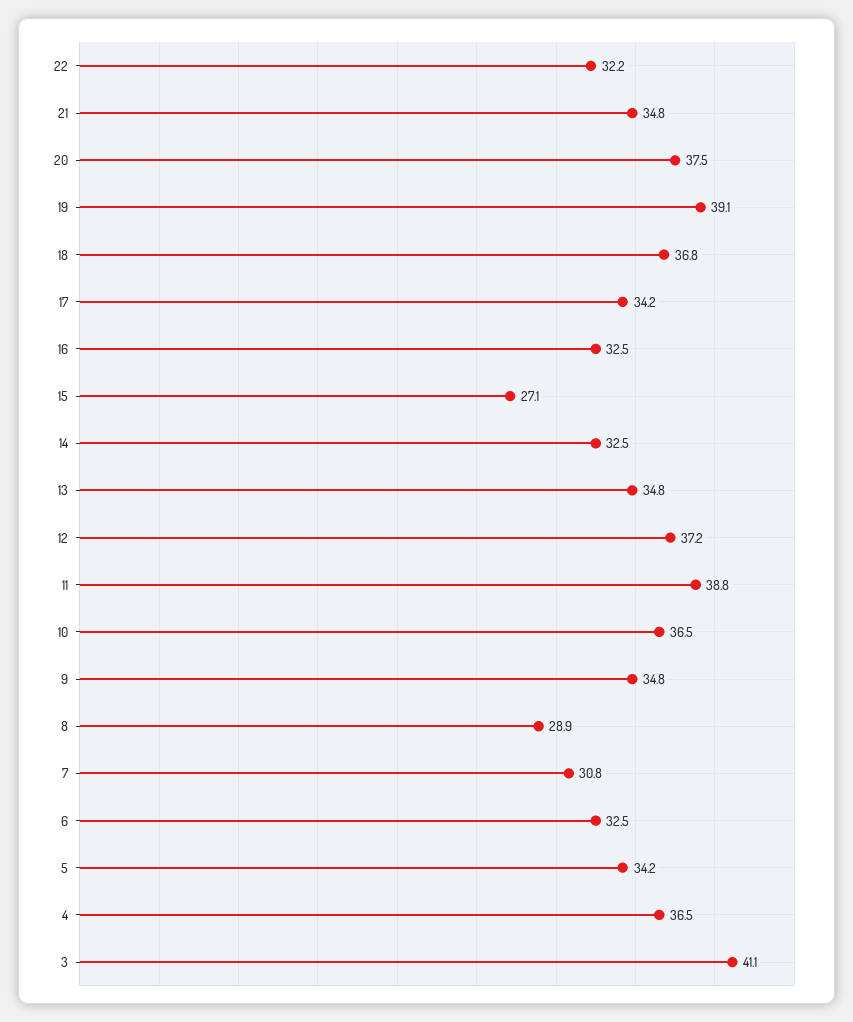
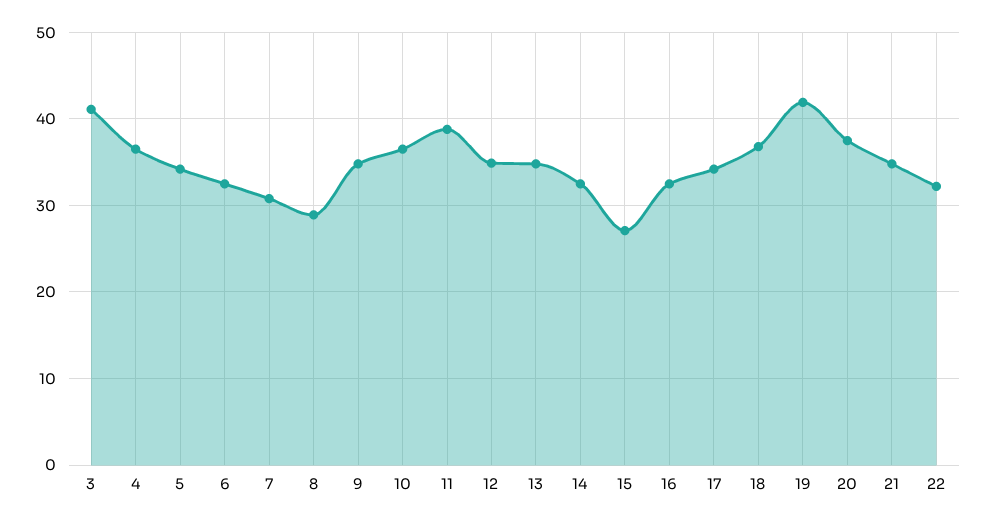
19: 39.1 -> 42
12: 37.2 -> 35

